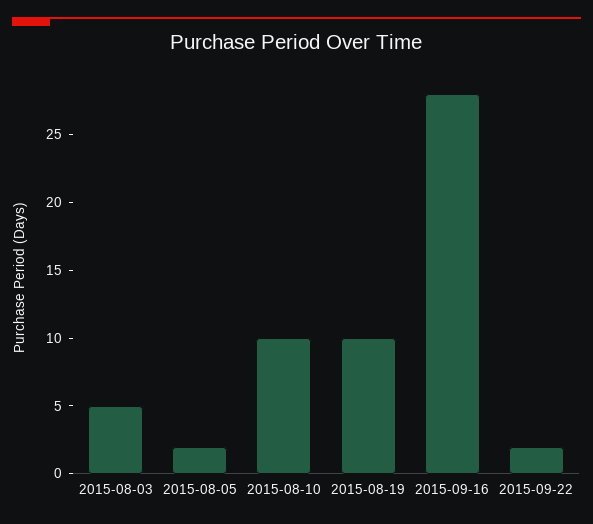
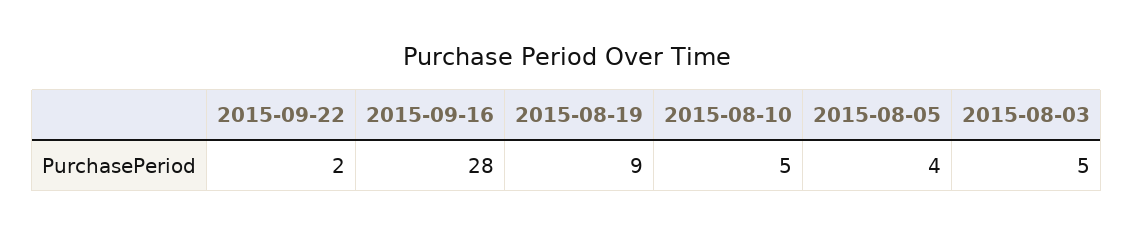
2015-08-05: 2 -> 4
2015-08-10: 10 -> 5
2015-08-19: 10 -> 9

